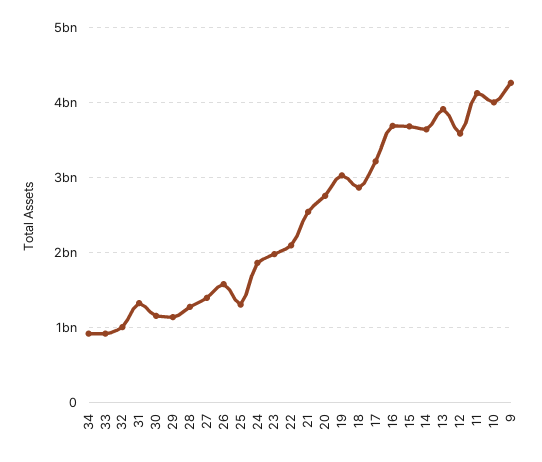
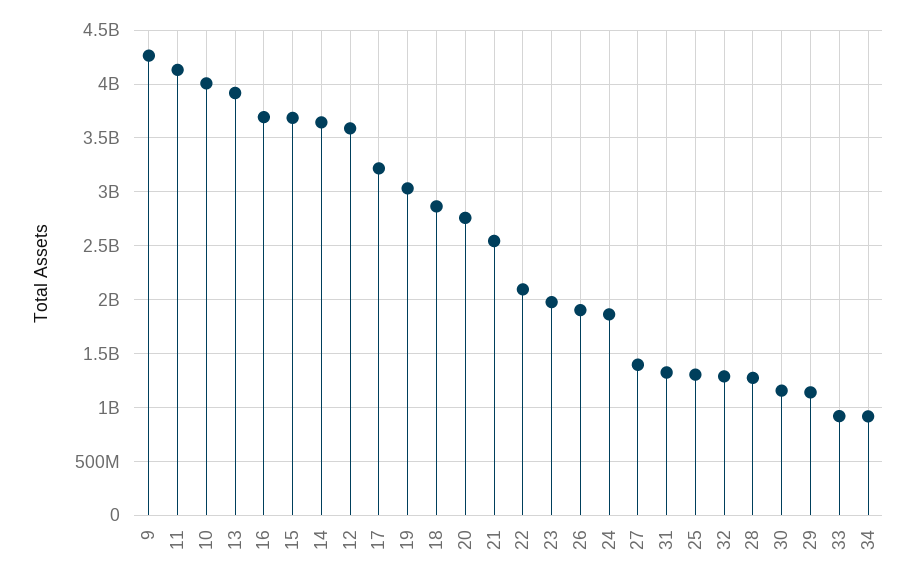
32: 1000000000 -> 1300000000
26: 1600000000 -> 1900000000

